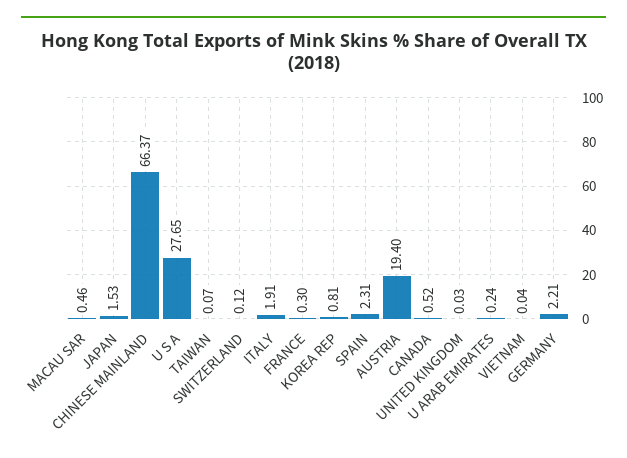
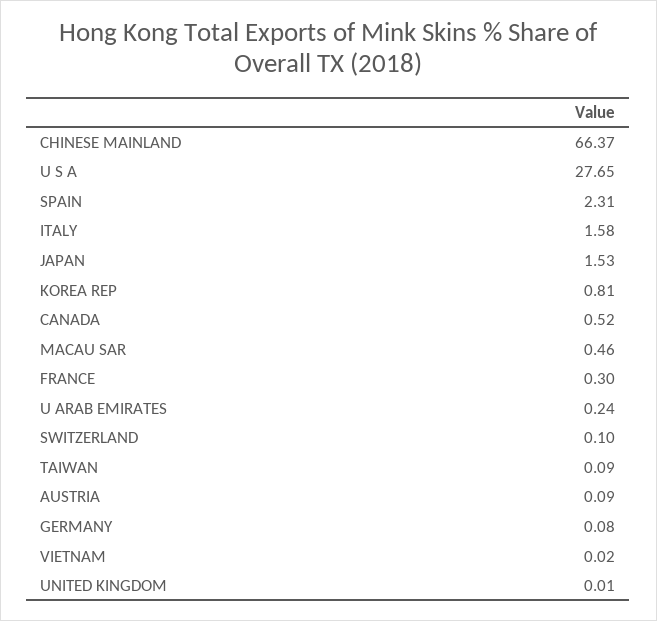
TAIWAN: 0.07 -> 0.09
SWITZERLAND: 0.12 -> 0.1
ITALY: 1.91 -> 1.58
AUSTRIA: 19.4 -> 0.09
UNITED KINGDOM: 0.03 -> 0.01
VIETNAM: 0.04 -> 0.02
GERMANY: 2.21 -> 0.08

